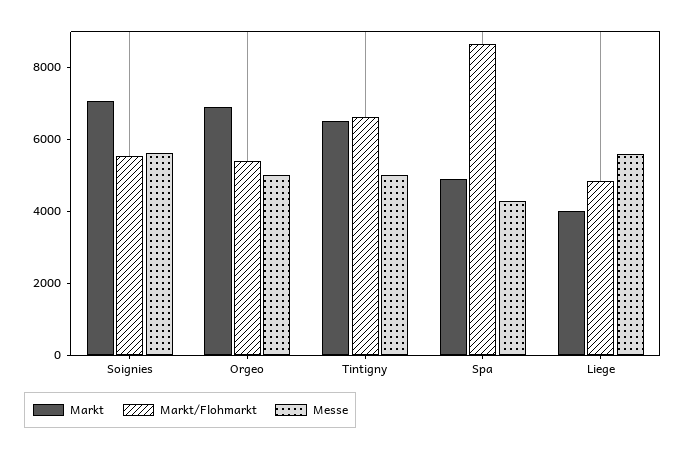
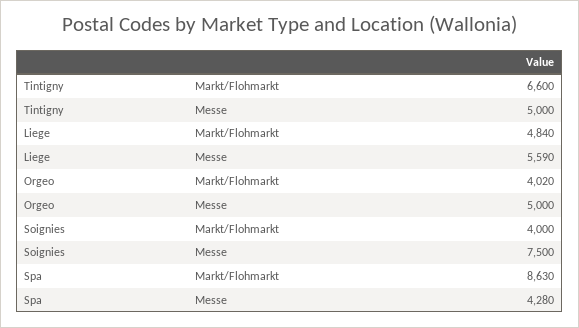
Markt, Soignies: 7000 -> none
Markt/Flohmarkt, Soignies: 5500 -> 4000
Messe, Soignies: 5500 -> 7500
Markt, Orgeo: 7000 -> none
Markt/Flohmarkt, Orgeo: 5500 -> 4020
Markt, Tintigny: 6500 -> none
Markt, Spa: 5000 -> none
Markt, Liege: 4000 -> none

